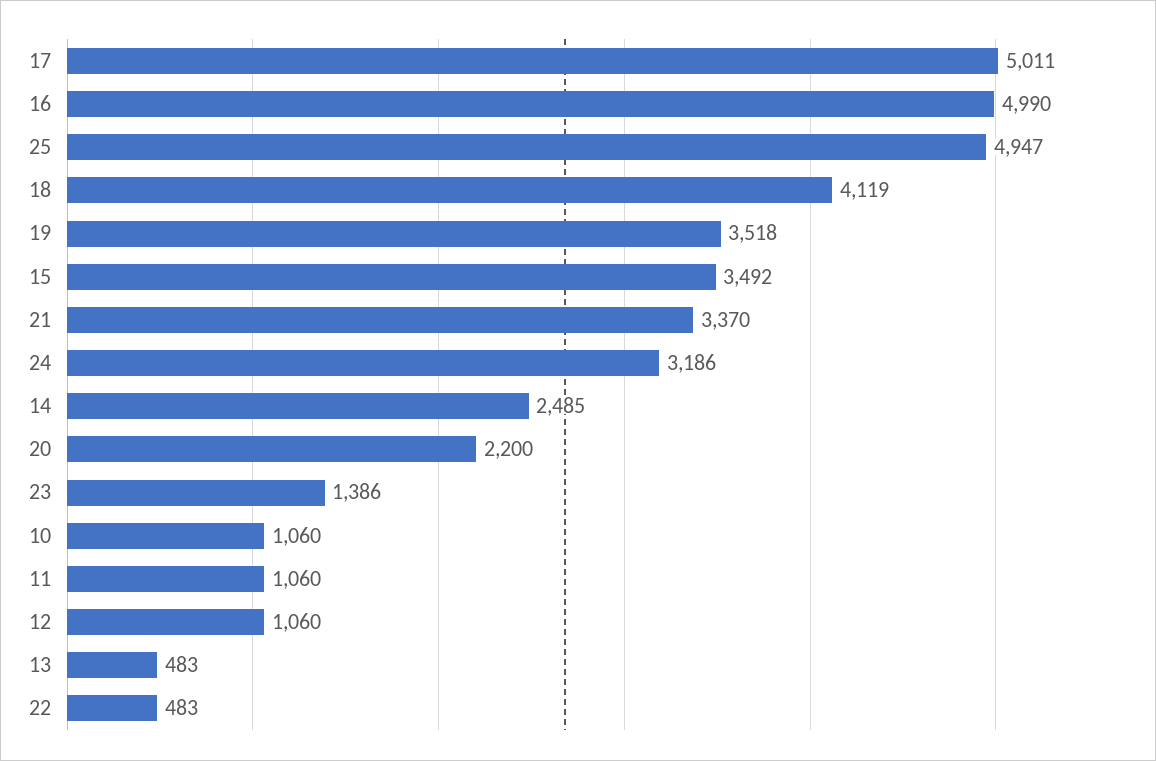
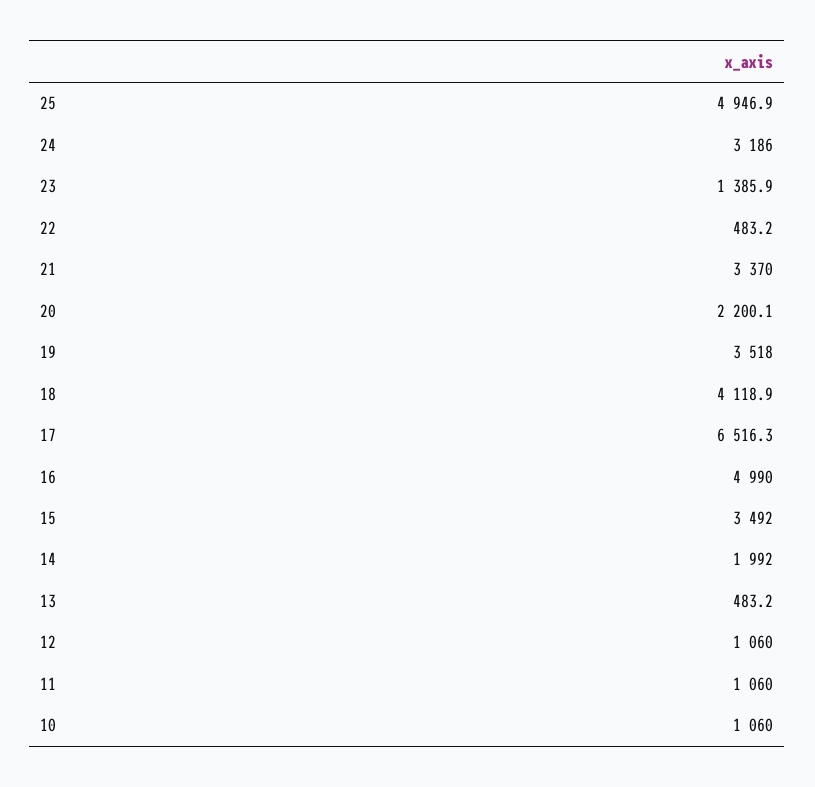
17: 5011 -> 6516.3
14: 2485 -> 1992

